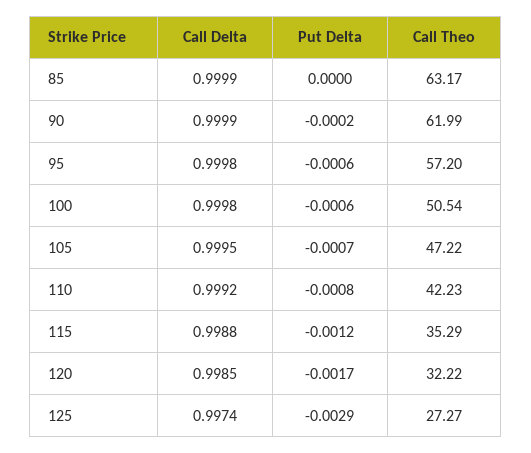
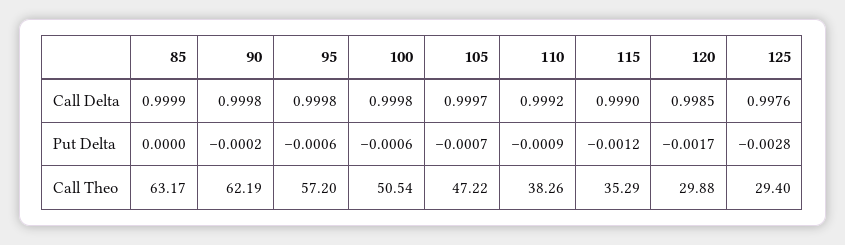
Call Delta, 90: 0.9999 -> 0.9998
Call Theo, 90: 61.99 -> 62.19
Call Delta, 105: 0.9995 -> 0.9997
Put Delta, 110: -0.0008 -> -0.0009
Call Theo, 110: 42.23 -> 38.26
Call Delta, 115: 0.9988 -> 0.999
Call Theo, 120: 32.22 -> 29.88
Call Delta, 125: 0.9974 -> 0.9976
Put Delta, 125: -0.0029 -> -0.0028
Call Theo, 125: 27.27 -> 29.4

